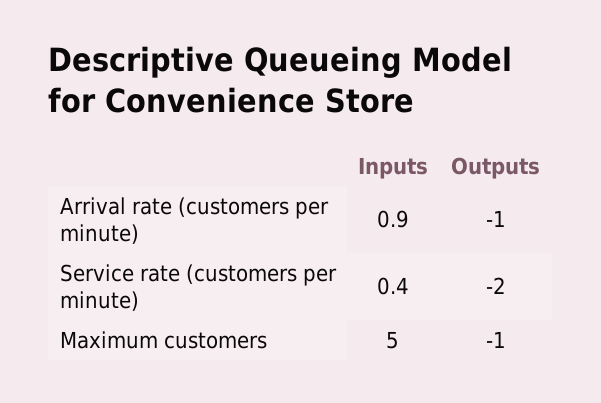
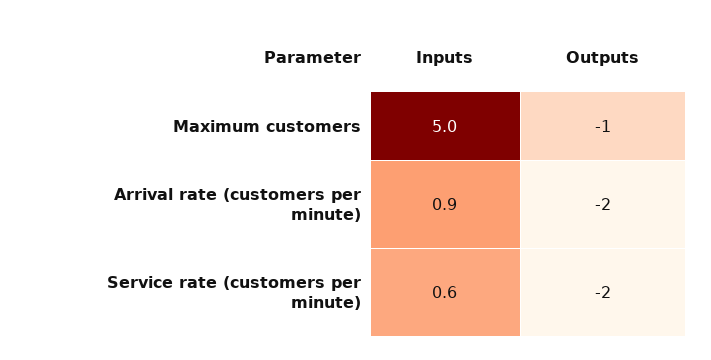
Outputs, Arrival rate (customers per minute): -1 -> -2
Inputs, Service rate (customers per minute): 0.4 -> 0.6

